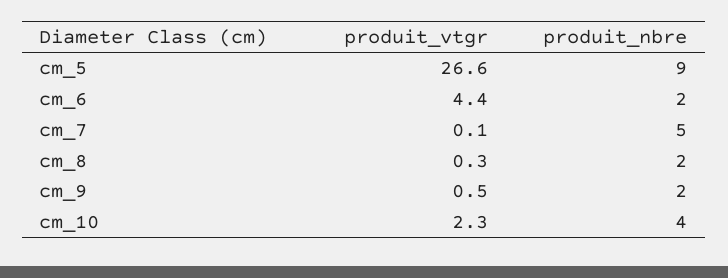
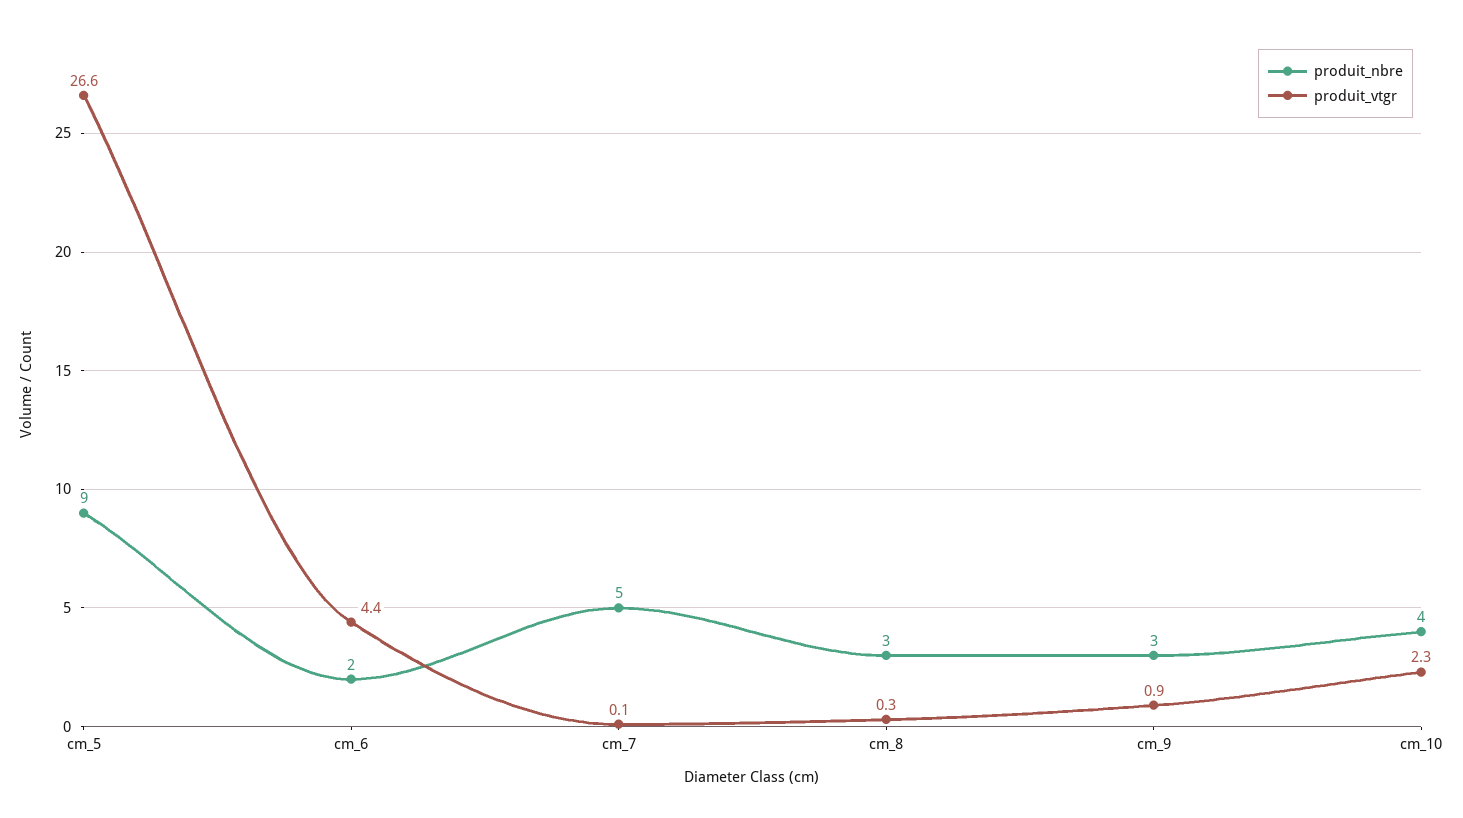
produit_nbre, cm_8: 2 -> 3
produit_vtgr, cm_9: 0.5 -> 0.9
produit_nbre, cm_9: 2 -> 3

